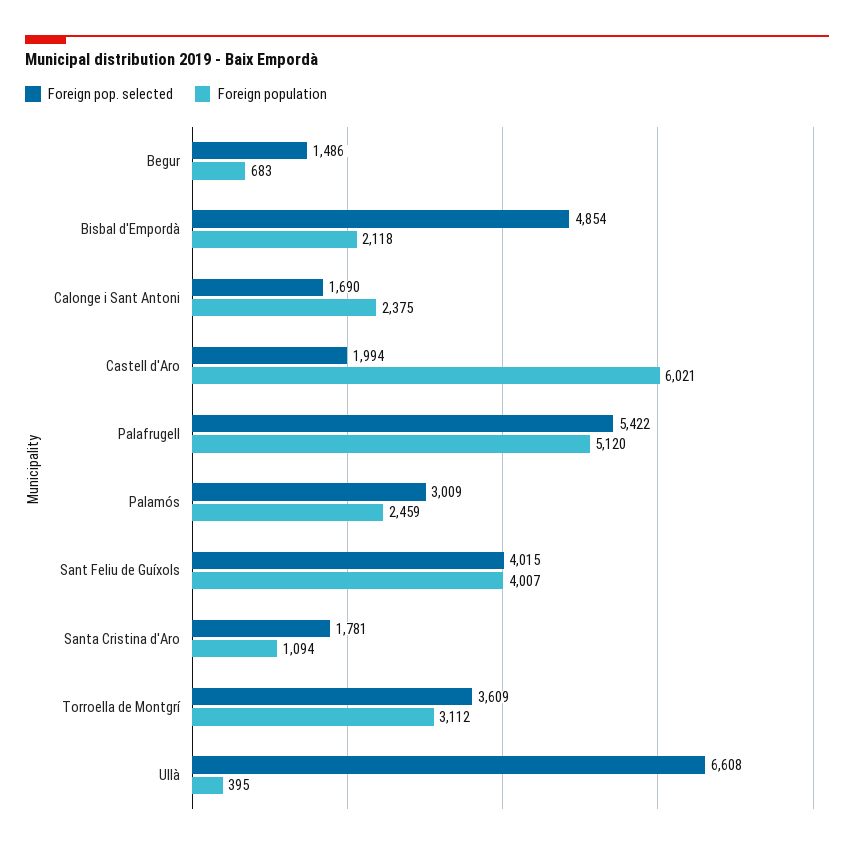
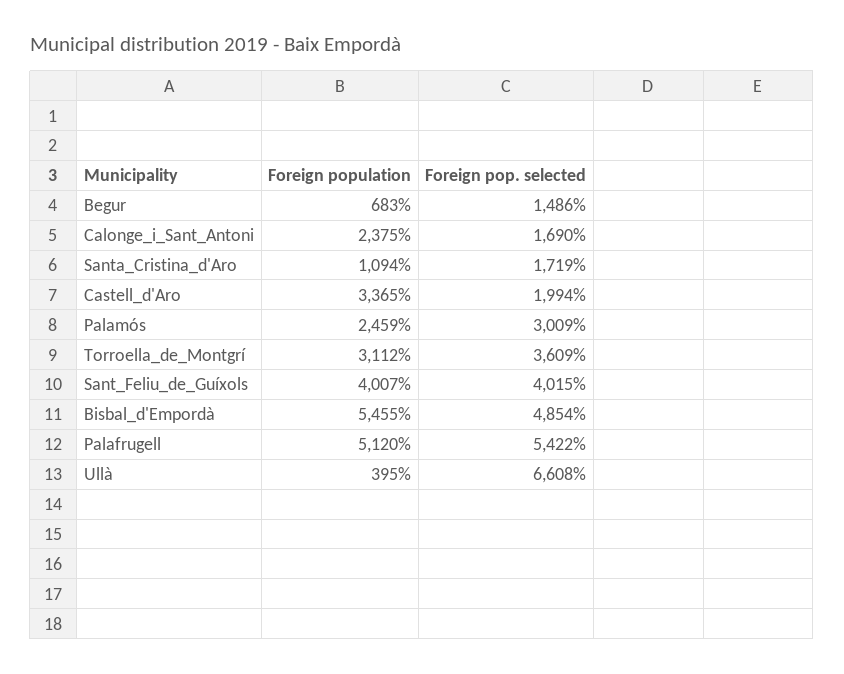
Foreign population, Bisbal d'Empordà: 2118 -> 5455
Foreign population, Castell d'Aro: 6021 -> 3365
Foreign pop. selected, Santa Cristina d'Aro: 1781 -> 1719

